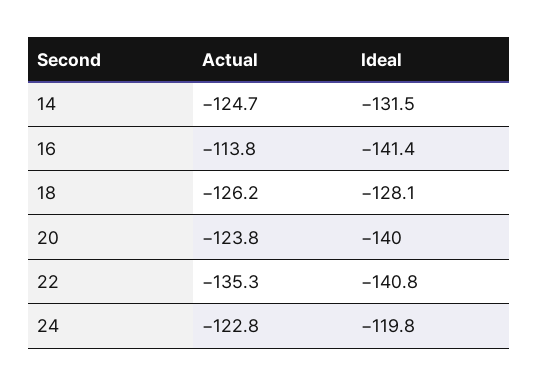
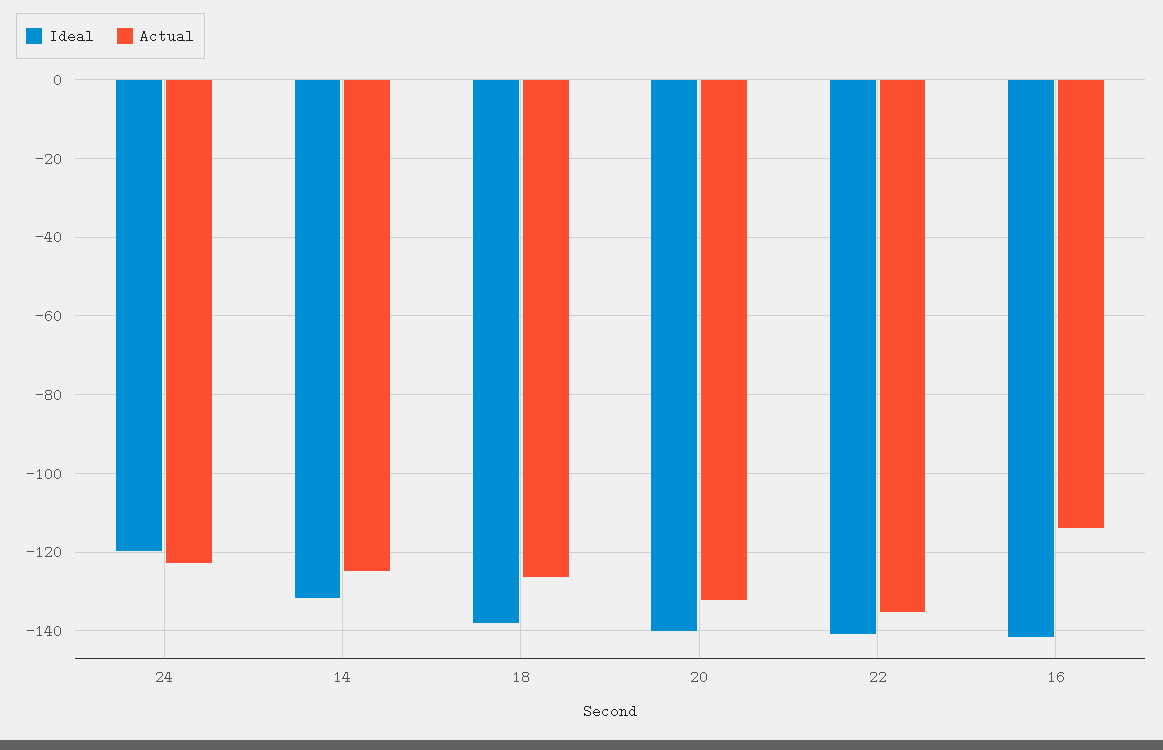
Ideal, 18: -128.1 -> -138
Actual, 20: -123.8 -> -132

